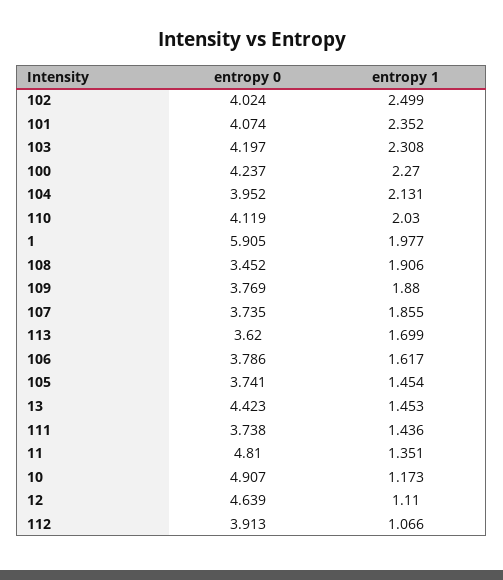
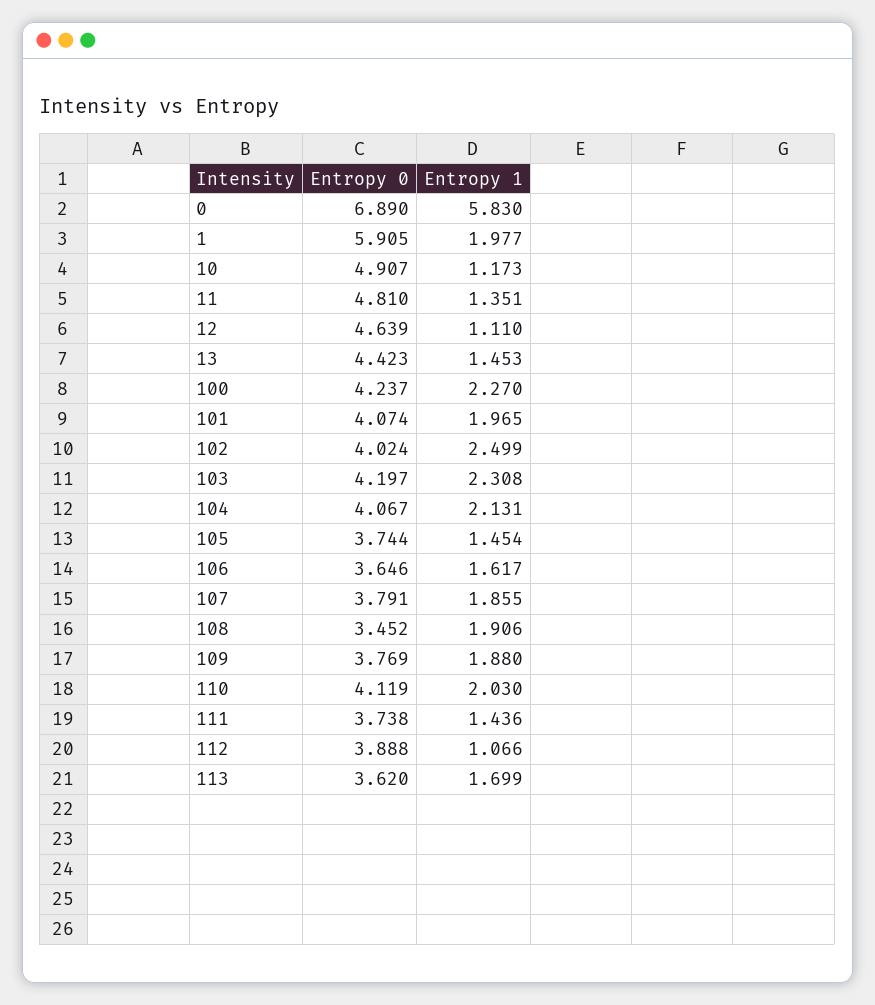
entropy 1, 101: 2.352 -> 1.965
entropy 0, 104: 3.952 -> 4.067
entropy 0, 107: 3.735 -> 3.791
entropy 0, 106: 3.786 -> 3.646
entropy 0, 105: 3.741 -> 3.744
entropy 0, 112: 3.913 -> 3.888
entropy 0, 0: none -> 6.89
entropy 1, 0: none -> 5.83

